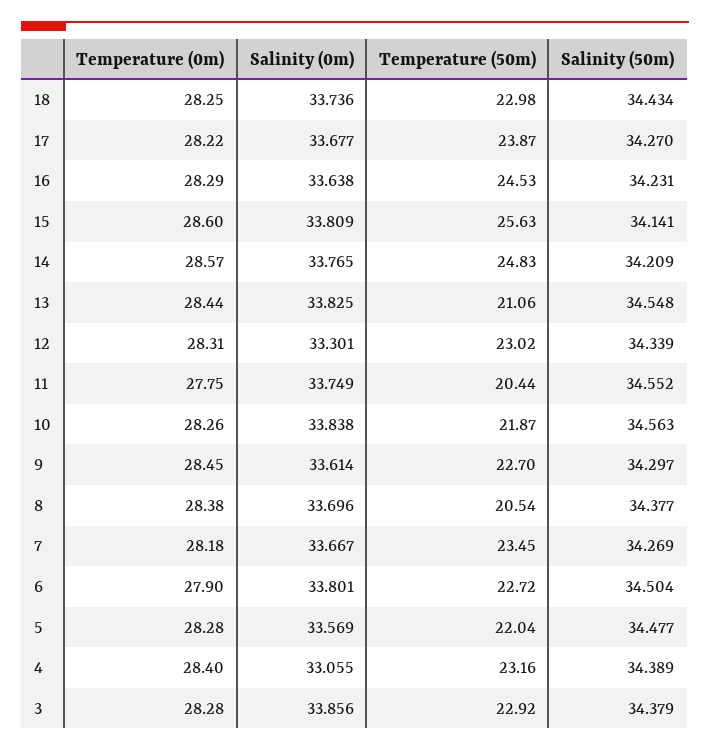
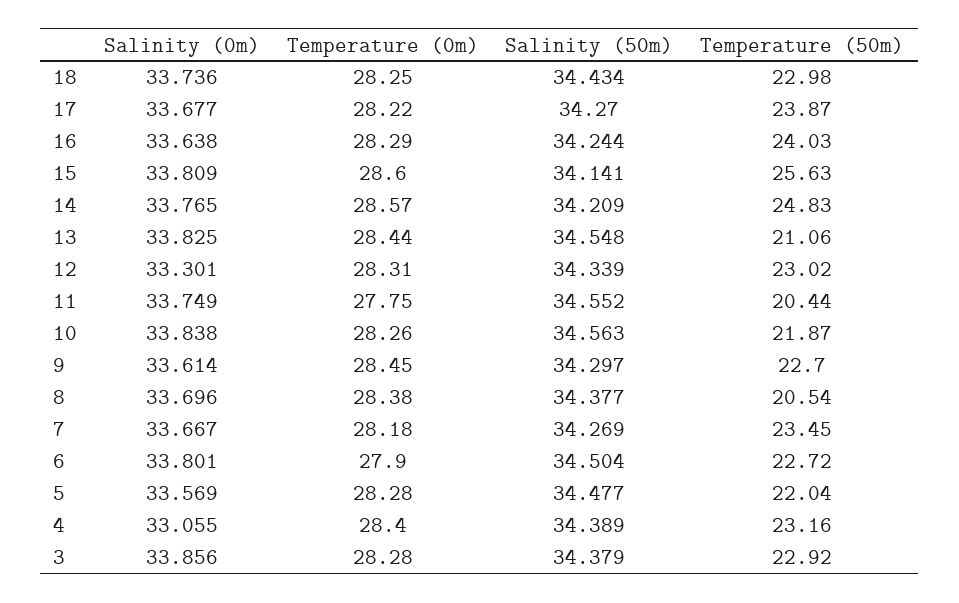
Temperature (50m), 16: 24.53 -> 24.03
Salinity (50m), 16: 34.231 -> 34.244

